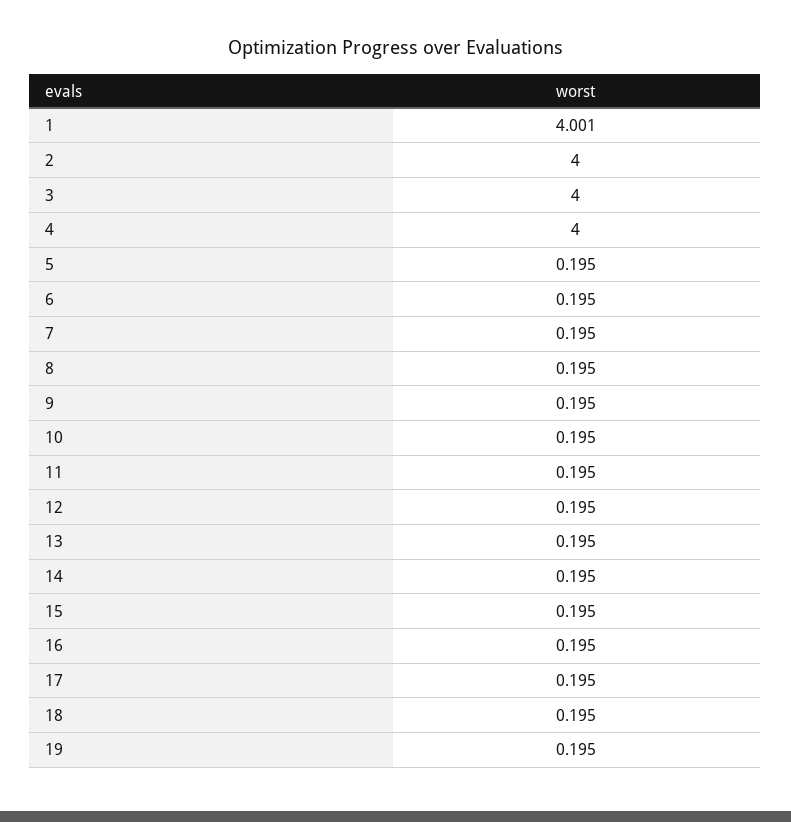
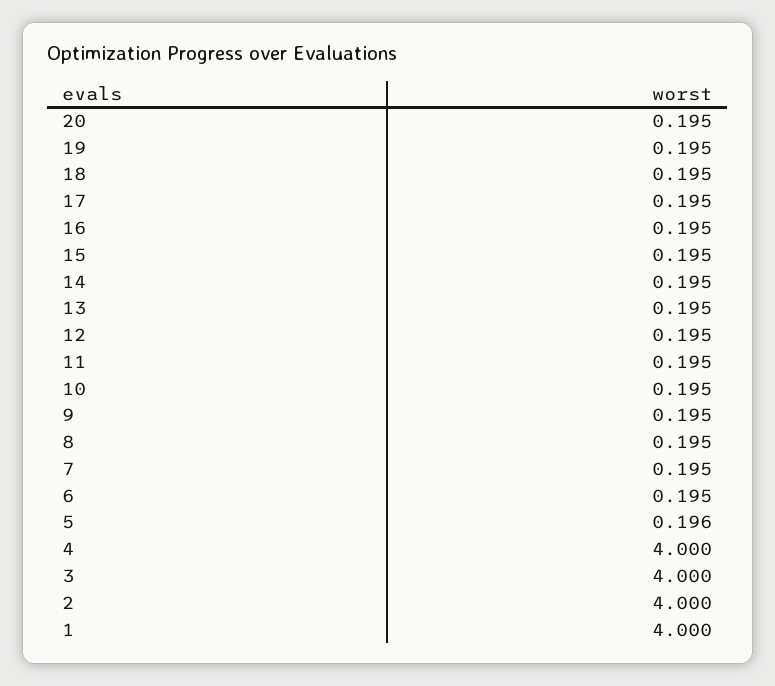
1: 4.001 -> 4
5: 0.195 -> 0.196
20: none -> 0.195

